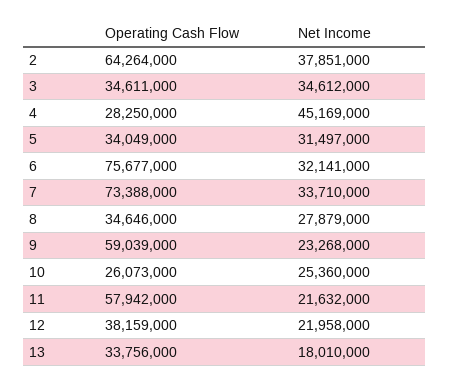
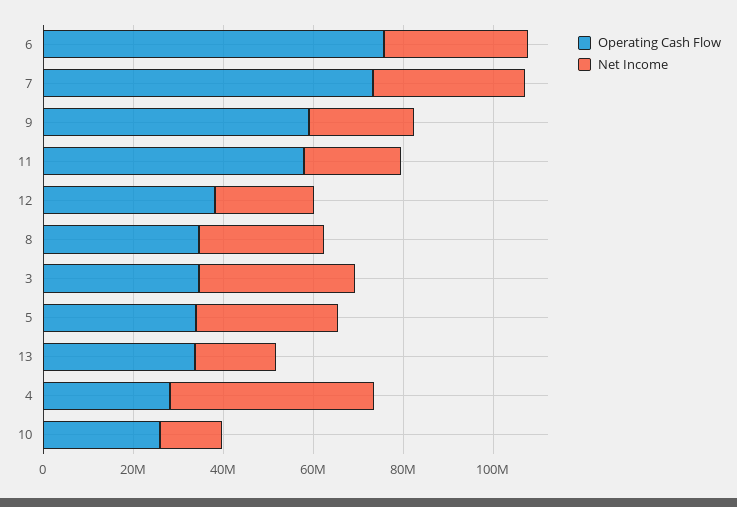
Operating Cash Flow, 2: 64264000 -> none
Net Income, 2: 37851000 -> none
Net Income, 10: 25360000 -> 15000000

